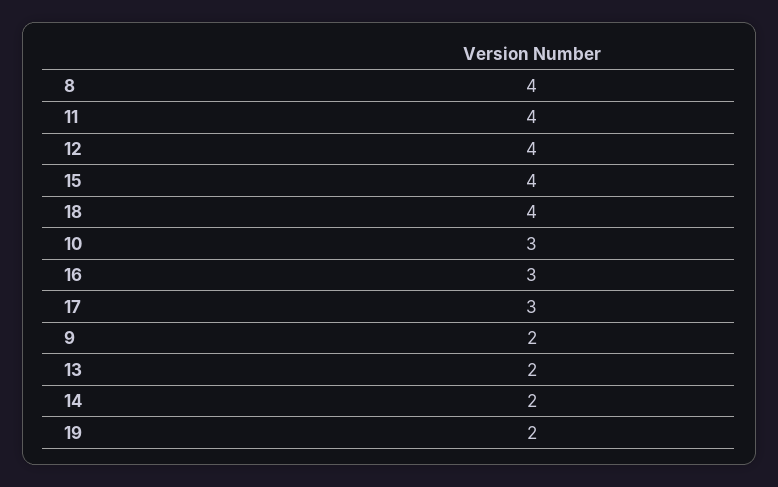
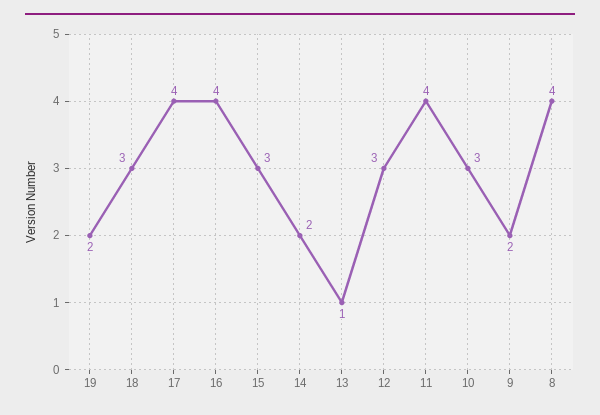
12: 4 -> 3
15: 4 -> 3
18: 4 -> 3
16: 3 -> 4
17: 3 -> 4
13: 2 -> 1

